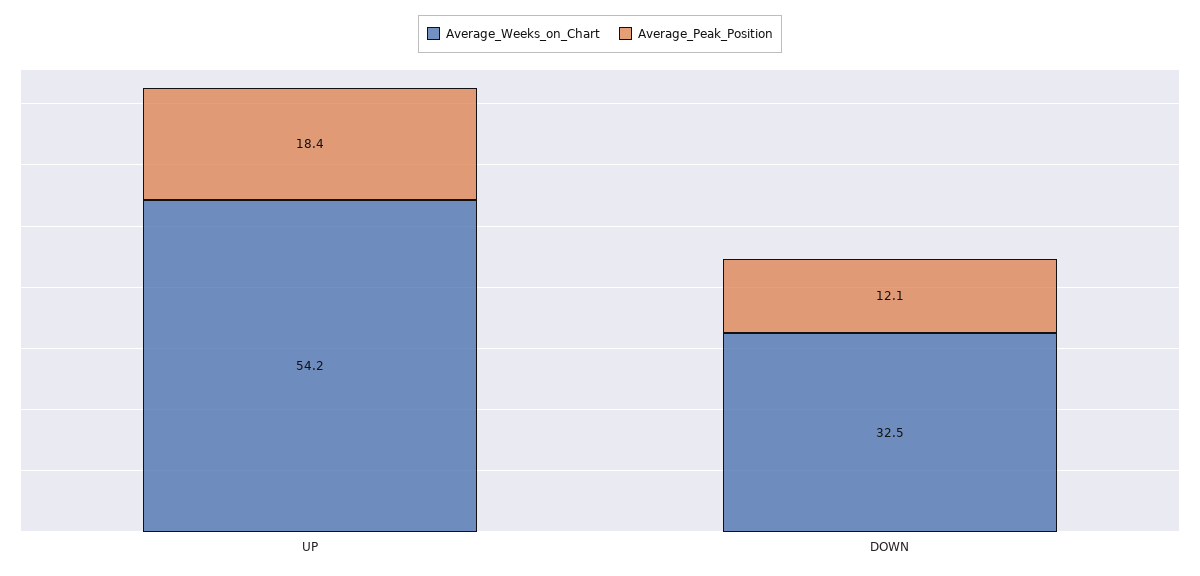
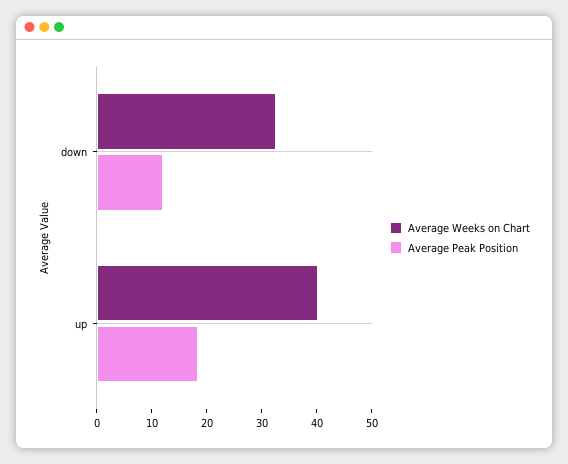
Average_Weeks_on_Chart, UP: 54.2 -> 40

